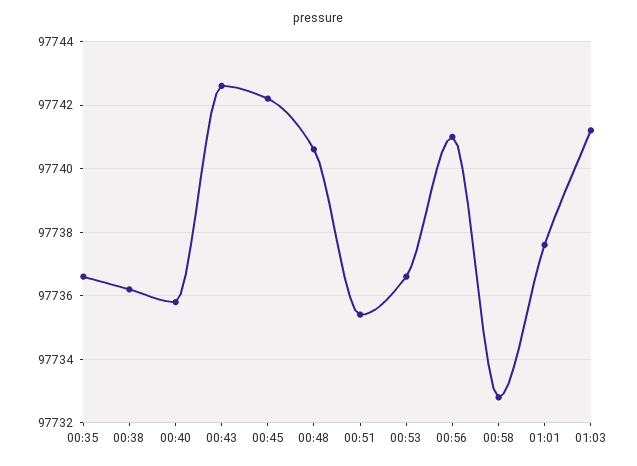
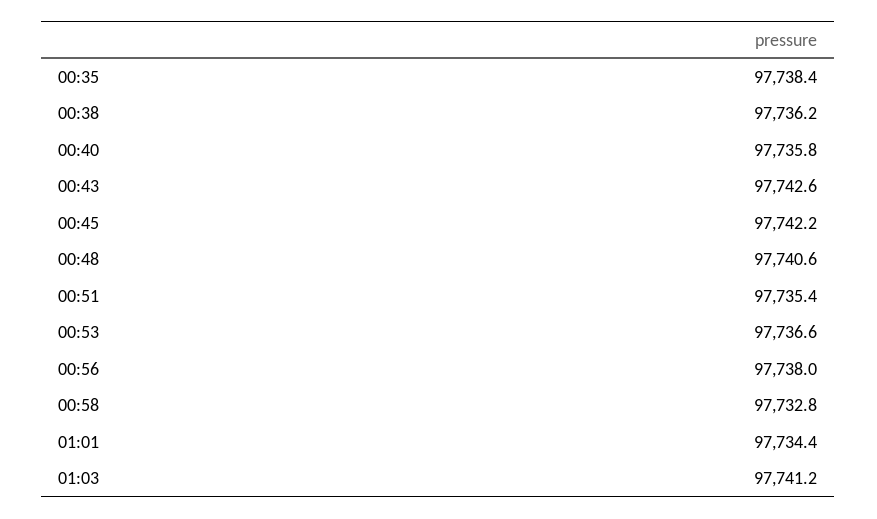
00:35: 97736.5 -> 97738.4
00:56: 97741 -> 97738
01:01: 97737.5 -> 97734.4

